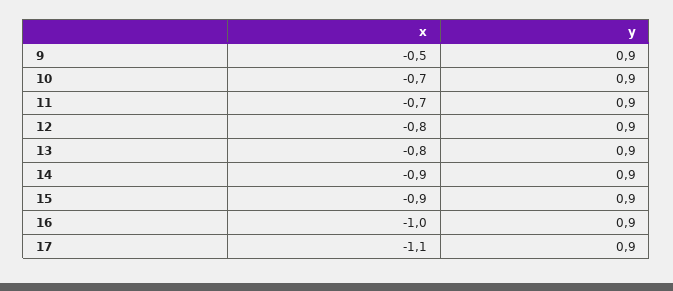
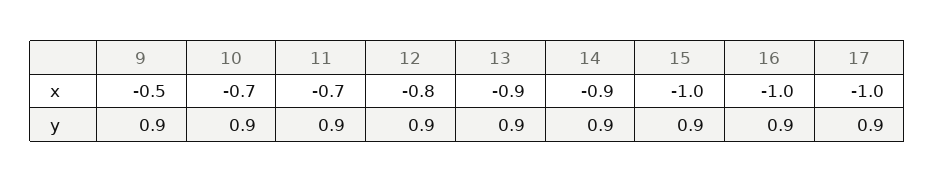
x, 13: -0.8 -> -0.9
x, 15: -0.9 -> -1
x, 17: -1.1 -> -1

